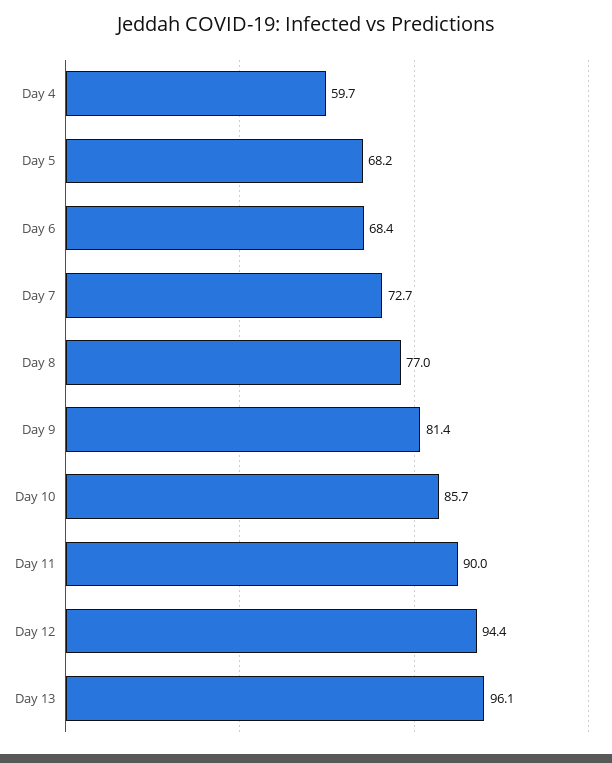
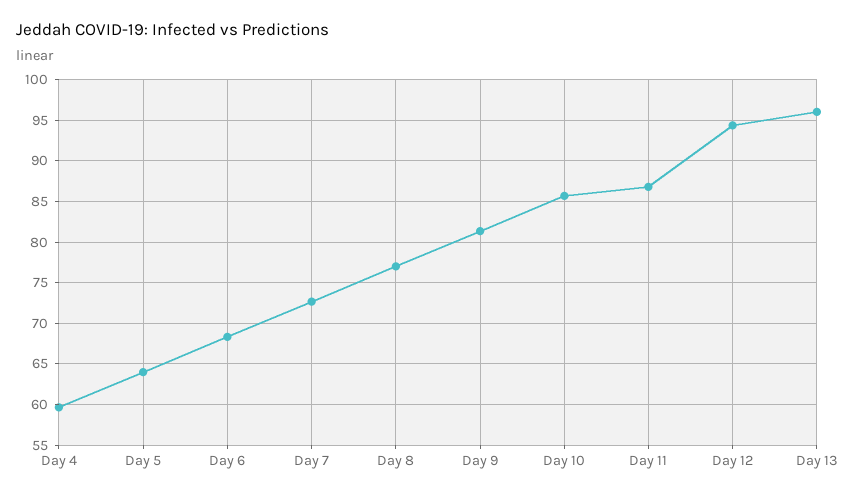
Day 5: 68.2 -> 64
Day 11: 90 -> 87

